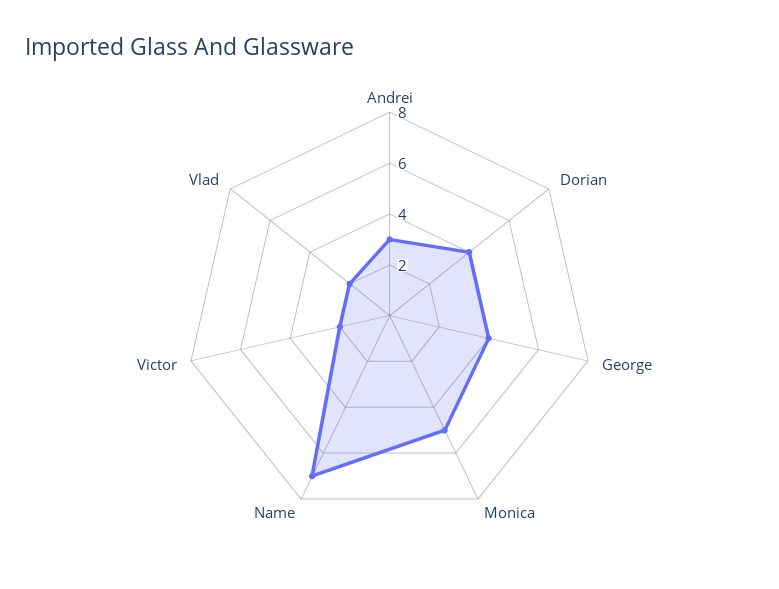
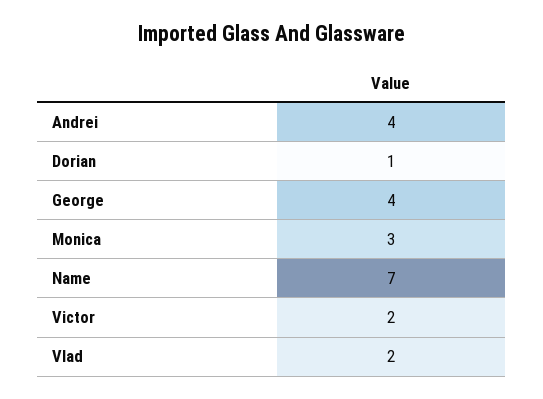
Andrei: 3 -> 4
Dorian: 4 -> 1
Monica: 5 -> 3

